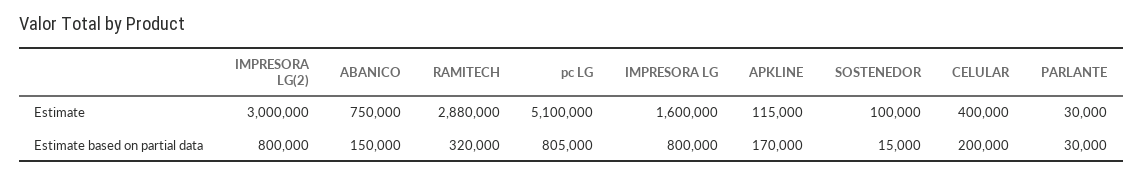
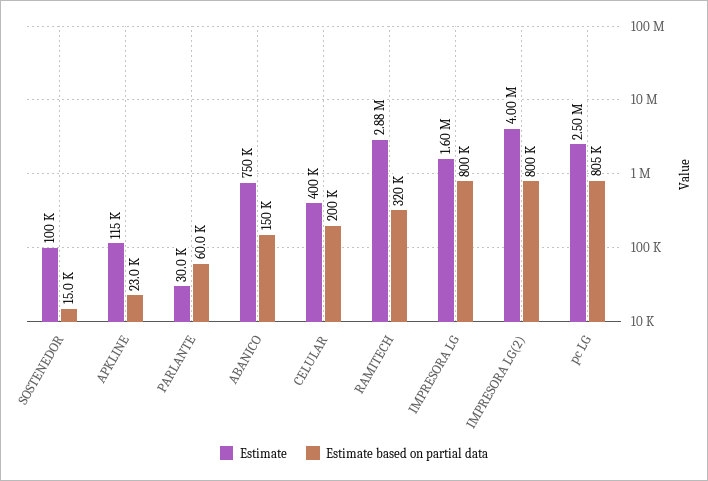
Estimate, IMPRESORA LG(2): 3000000 -> 4000000
Estimate, pc LG: 5100000 -> 2500000
Estimate based on partial data, APKLINE: 170000 -> 23000
Estimate based on partial data, PARLANTE: 30000 -> 60000

